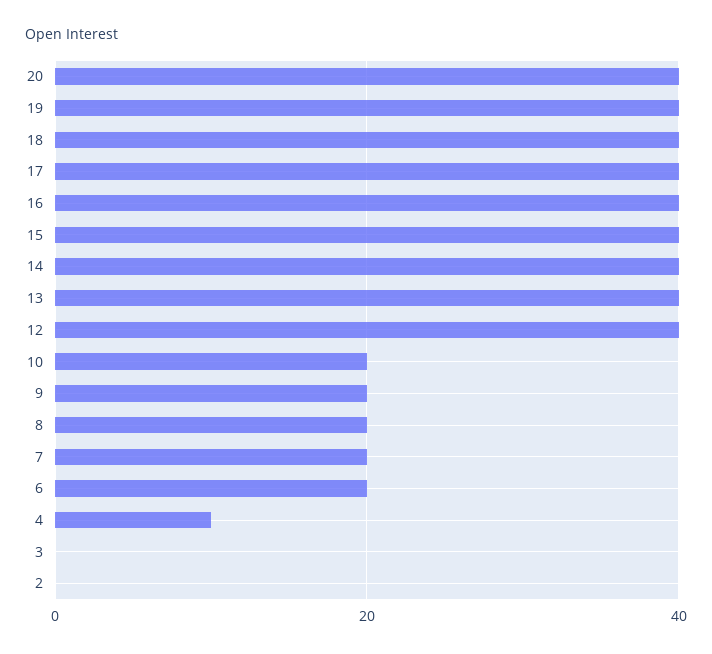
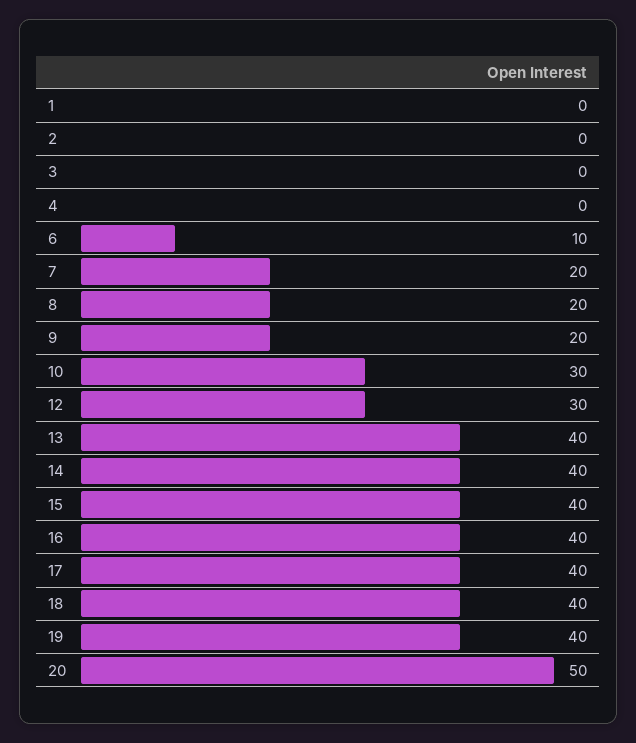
20: 40 -> 50
12: 40 -> 30
10: 20 -> 30
6: 20 -> 10
4: 10 -> 0
1: none -> 0

